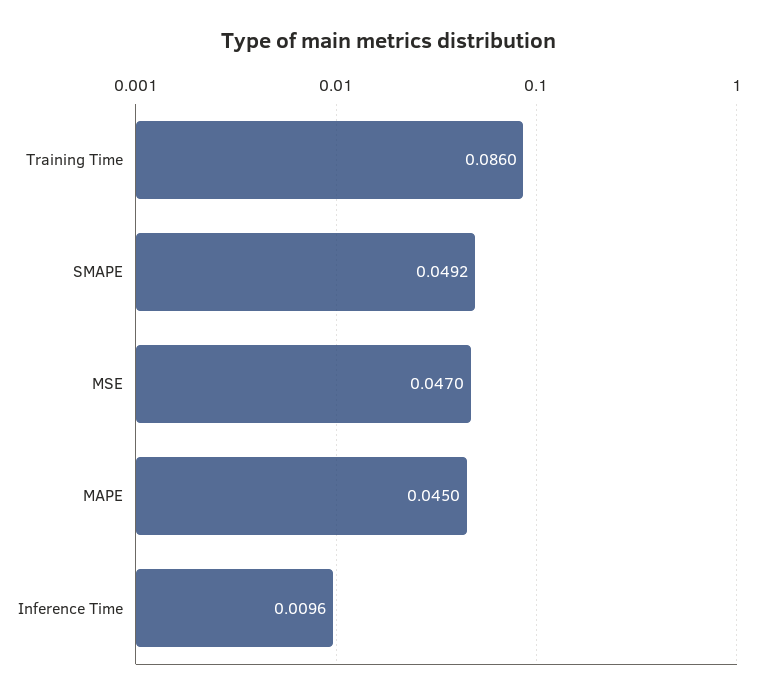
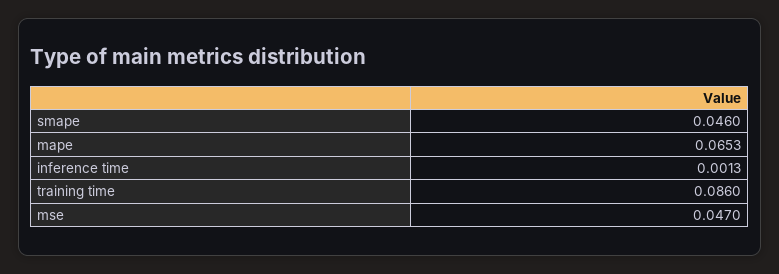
SMAPE: 0.0492 -> 0.046
MAPE: 0.045 -> 0.0653
Inference Time: 0.0096 -> 0.0013

